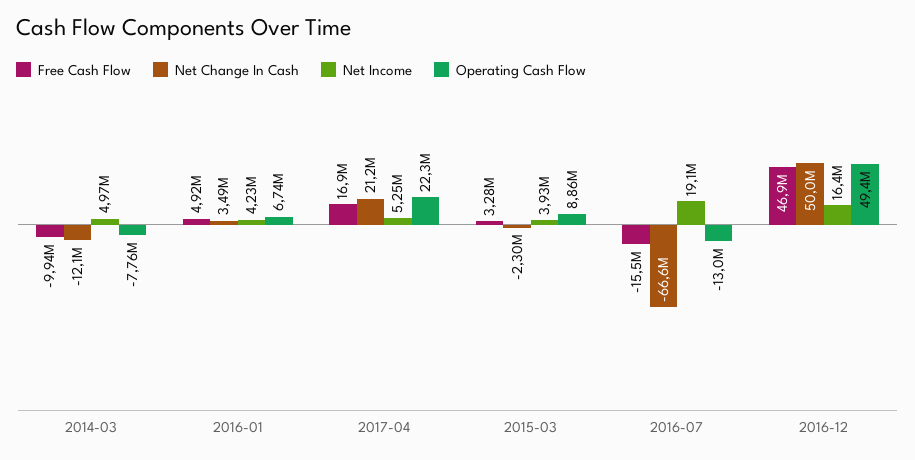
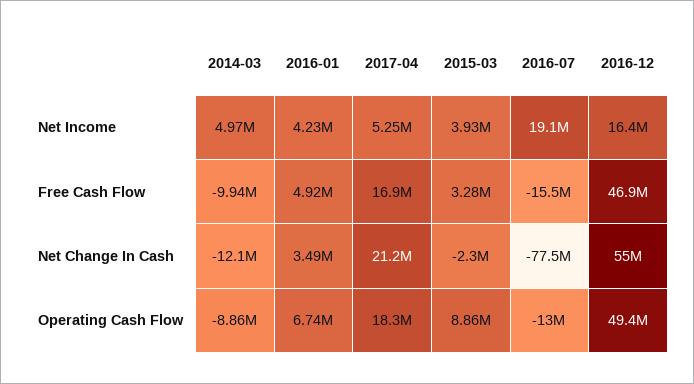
Operating Cash Flow, 2014-03: -7760000 -> -8860000
Operating Cash Flow, 2017-04: 22300000 -> 18300000
Net Change In Cash, 2016-07: -66600000 -> -77500000
Net Change In Cash, 2016-12: 50000000 -> 55000000

